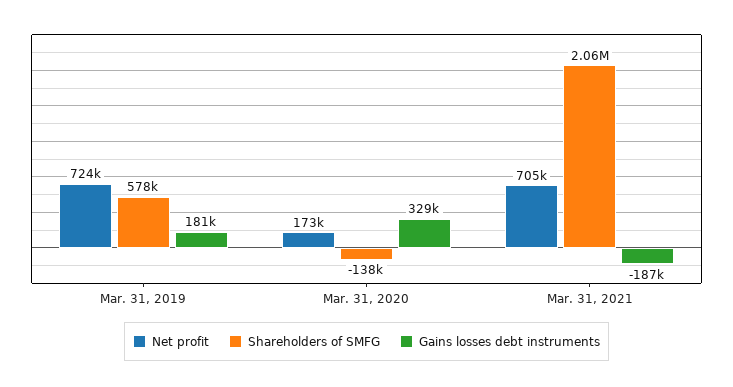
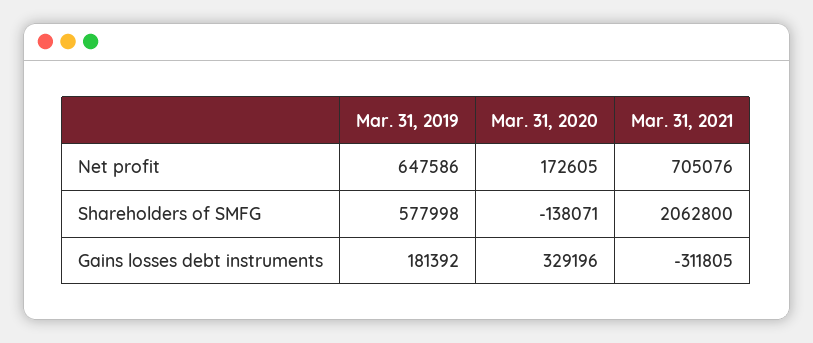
Net profit, Mar. 31, 2019: 724000 -> 647586
Gains losses debt instruments, Mar. 31, 2021: -187000 -> -311805

